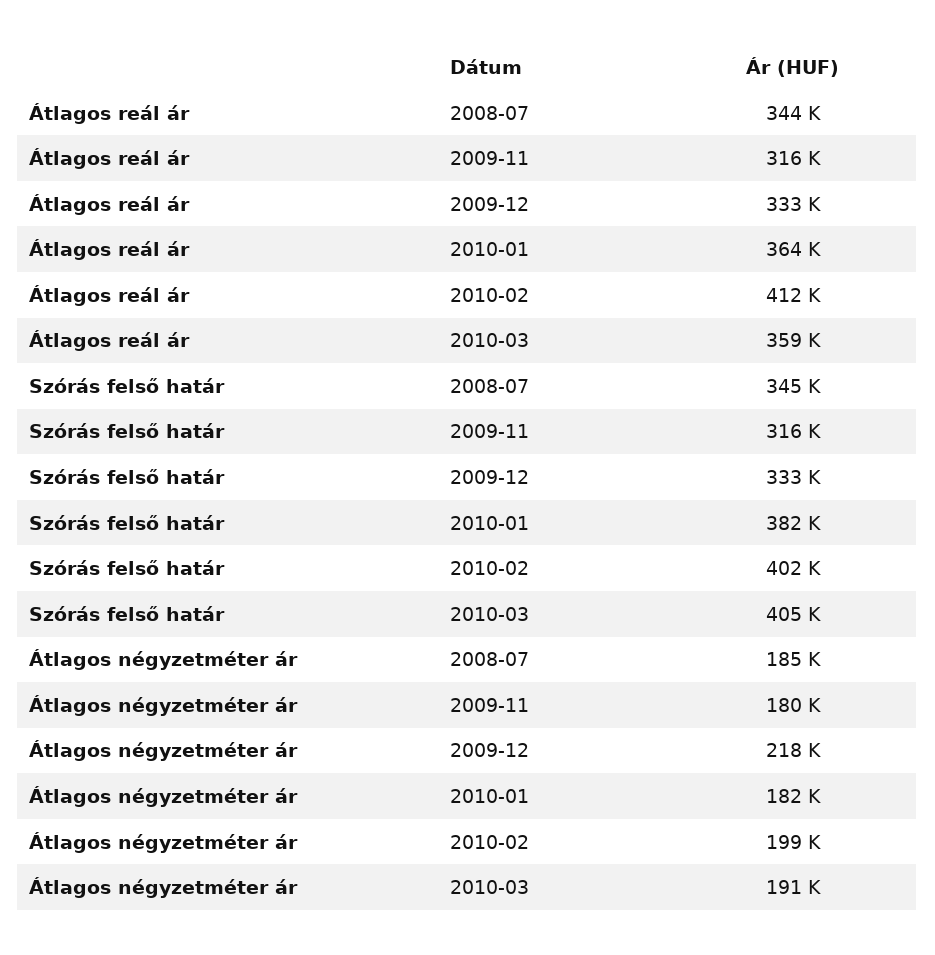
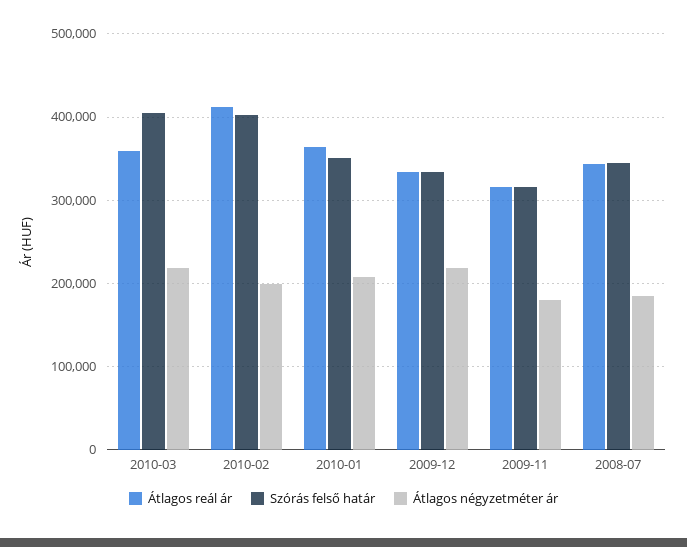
Szórás felső határ, 2010-01: 382000 -> 350000
Átlagos négyzetméter ár, 2010-01: 182000 -> 210000
Átlagos négyzetméter ár, 2010-03: 191000 -> 220000

